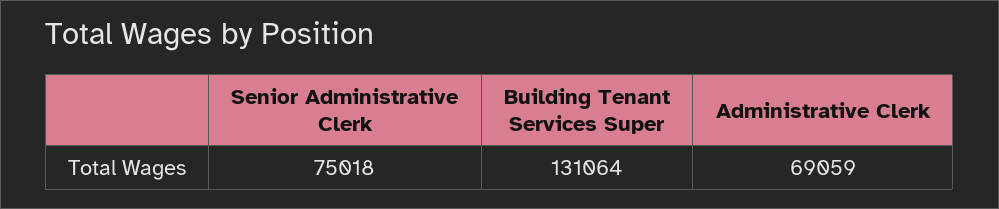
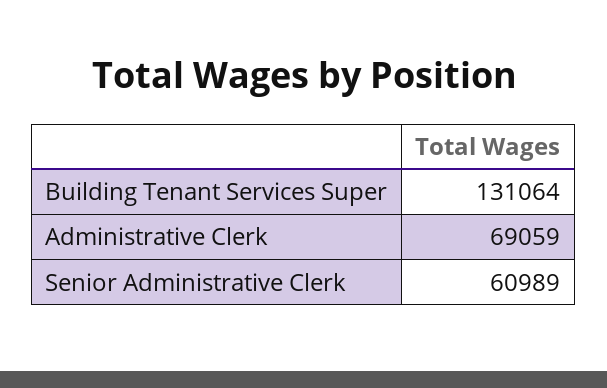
Senior Administrative Clerk: 75018 -> 60989

